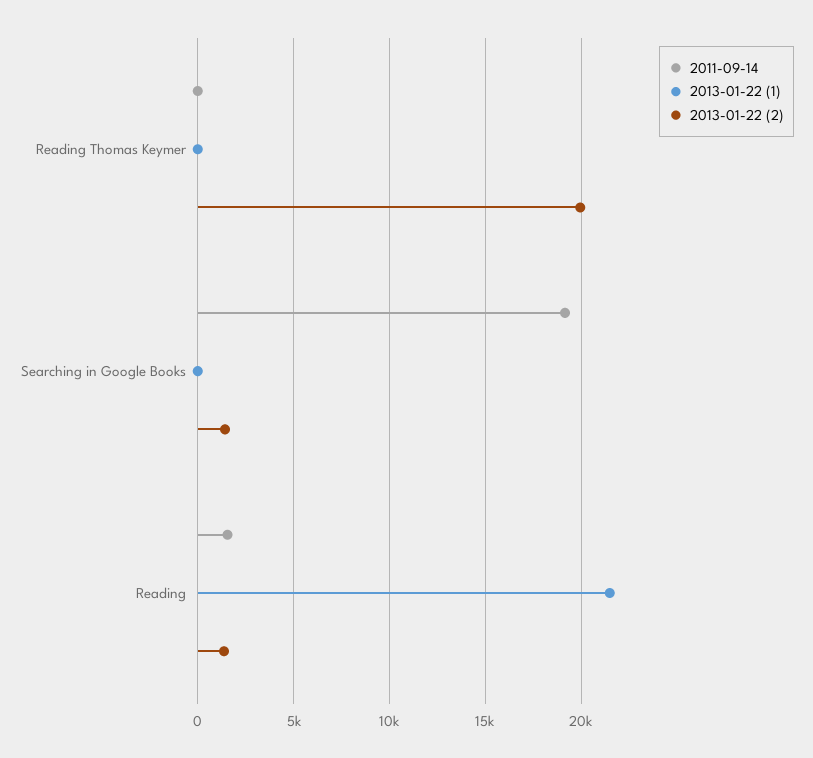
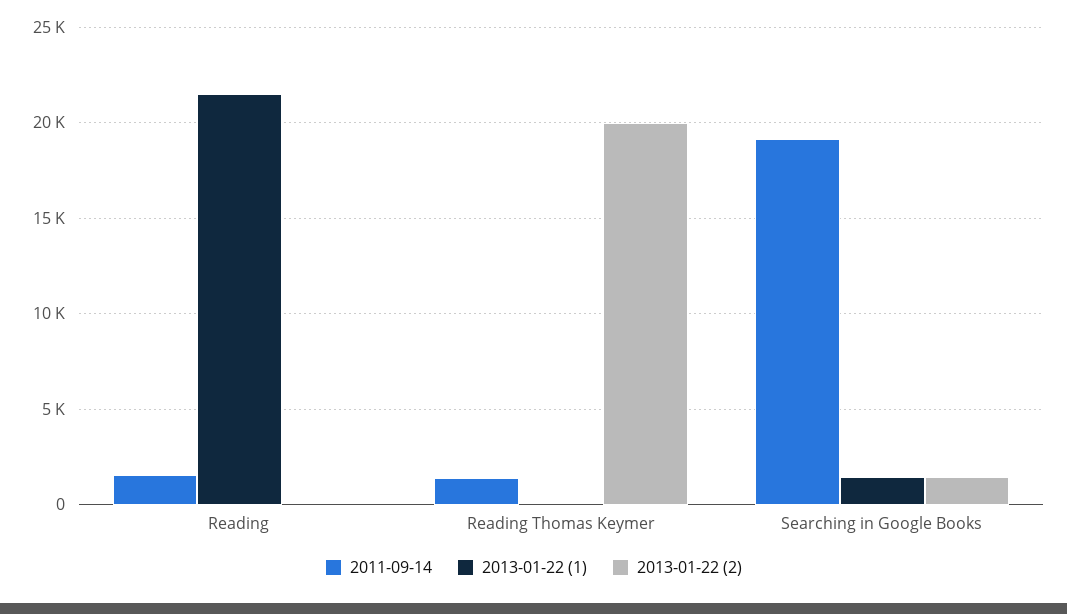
2011-09-14, Reading Thomas Keymer: 0 -> 1500
2013-01-22 (1), Searching in Google Books: 0 -> 1500
2013-01-22 (2), Reading: 1500 -> 0

